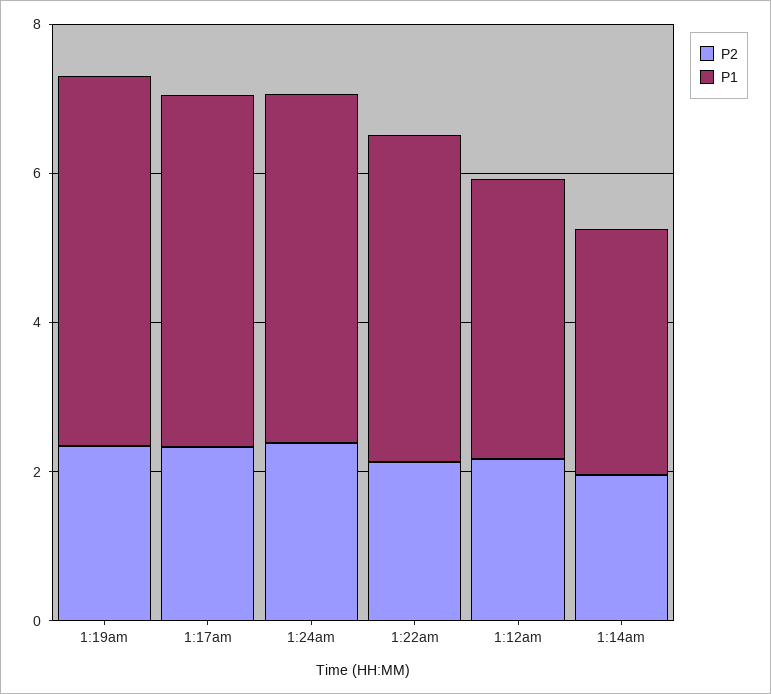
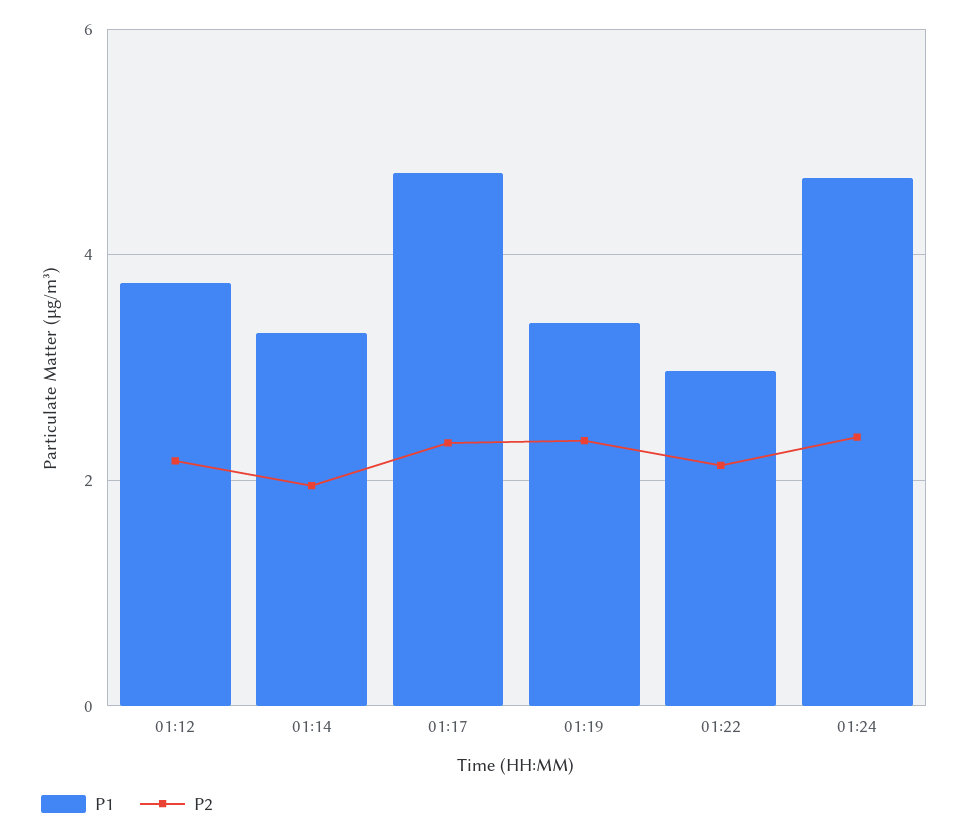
P1, 1:19am: 5 -> 3.4
P1, 1:22am: 4.5 -> 3

